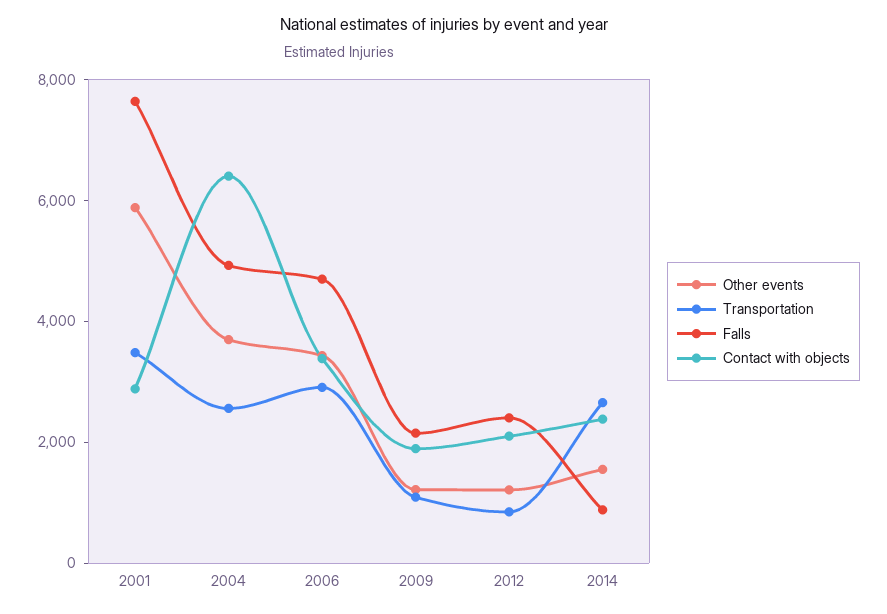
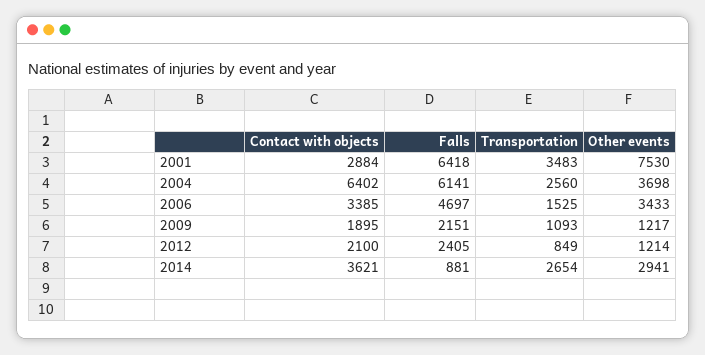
Other events, 2001: 6000 -> 7530
Falls, 2001: 7500 -> 6418
Falls, 2004: 5000 -> 6141
Transportation, 2006: 3000 -> 1525
Other events, 2014: 1500 -> 2941
Contact with objects, 2014: 2500 -> 3621

